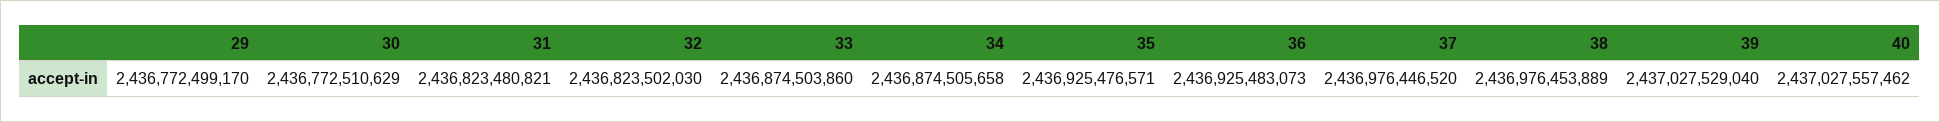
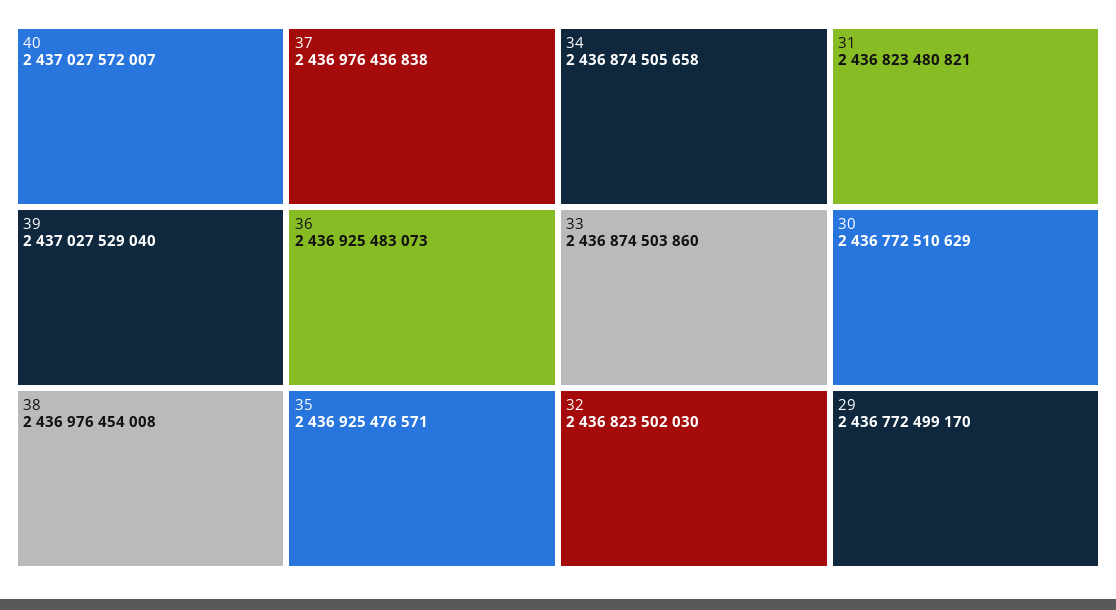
37: 2436976446520 -> 2436976436838
38: 2436976453889 -> 2436976454008
40: 2437027557462 -> 2437027572007

